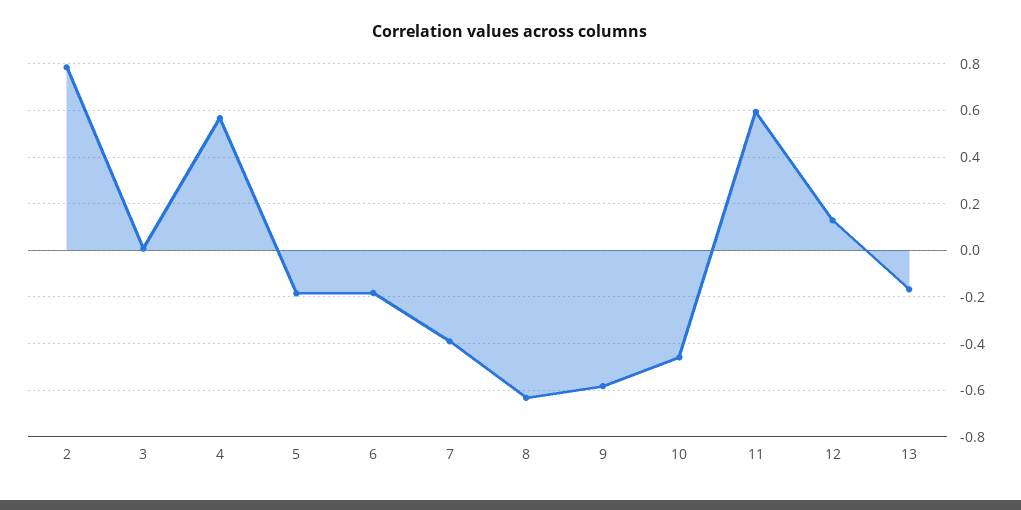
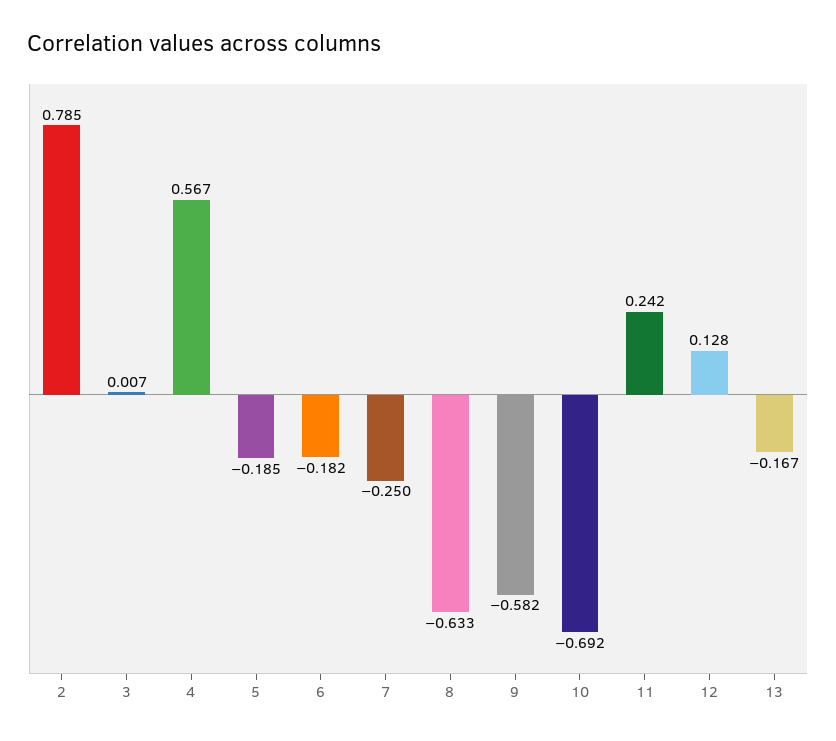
7: -0.4 -> -0.25
10: -0.45 -> -0.692
11: 0.6 -> 0.242

